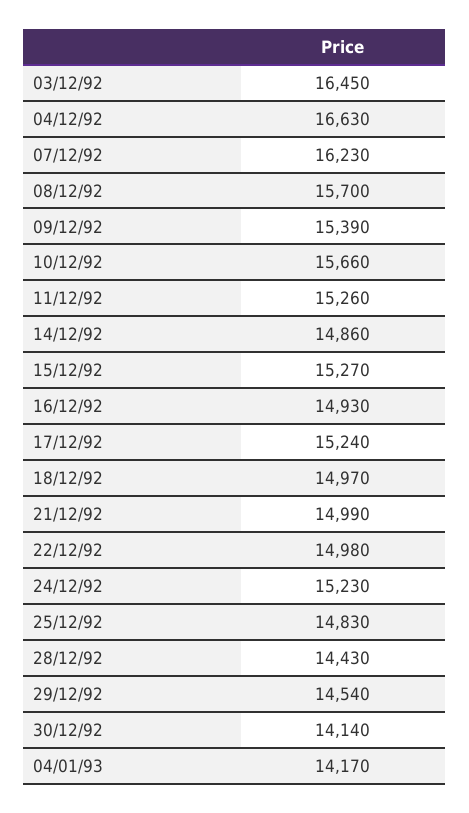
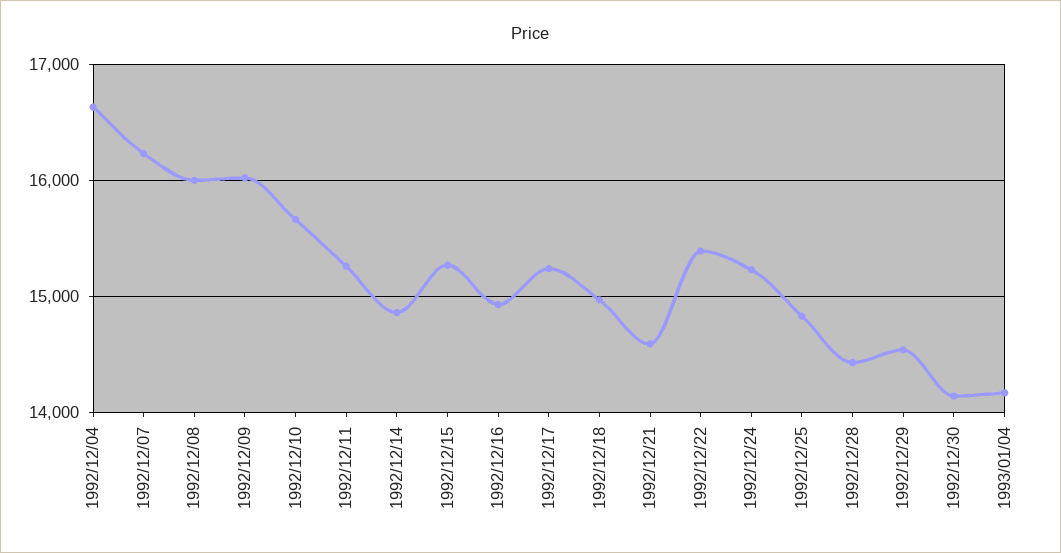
03/12/92: 16450 -> none
08/12/92: 15700 -> 16000
09/12/92: 15390 -> 16000
21/12/92: 14990 -> 14600
22/12/92: 14980 -> 15400

